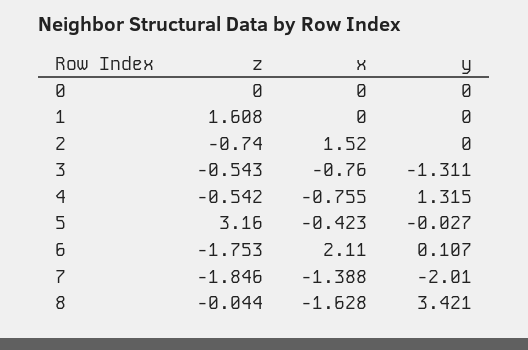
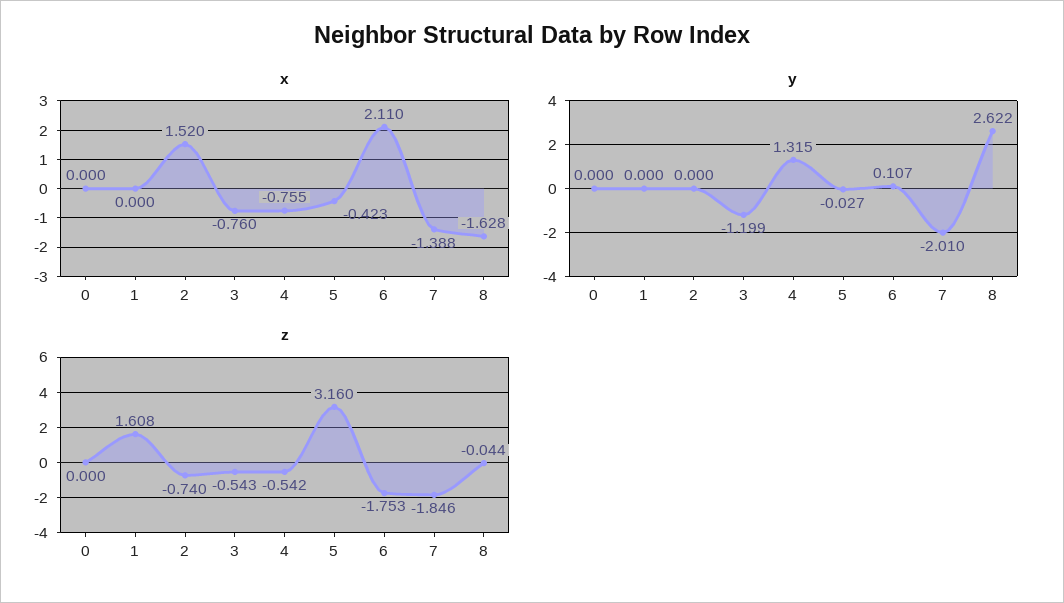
y, 3: -1.311 -> -1.199
y, 8: 3.421 -> 2.622

